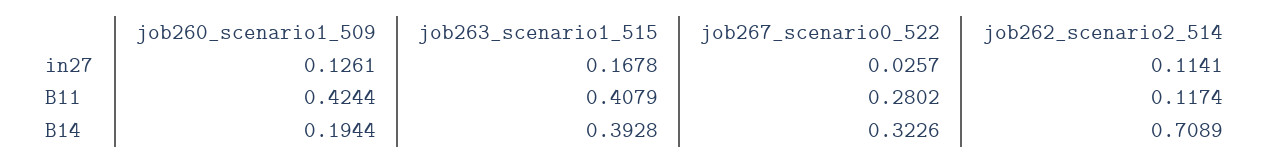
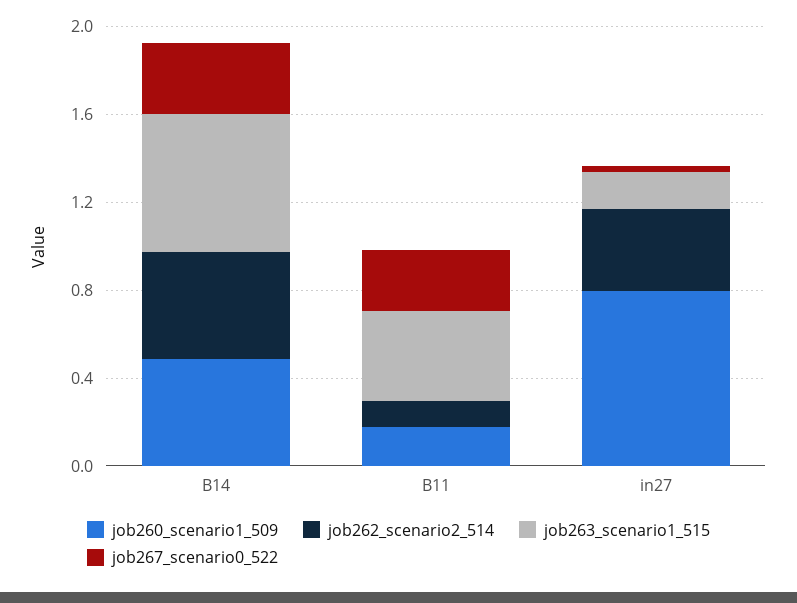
job260_scenario1_509, in27: 0.1261 -> 0.8
job262_scenario2_514, in27: 0.1141 -> 0.4
job260_scenario1_509, B11: 0.4244 -> 0.2
job260_scenario1_509, B14: 0.1944 -> 0.5
job263_scenario1_515, B14: 0.3928 -> 0.6
job262_scenario2_514, B14: 0.7089 -> 0.5

